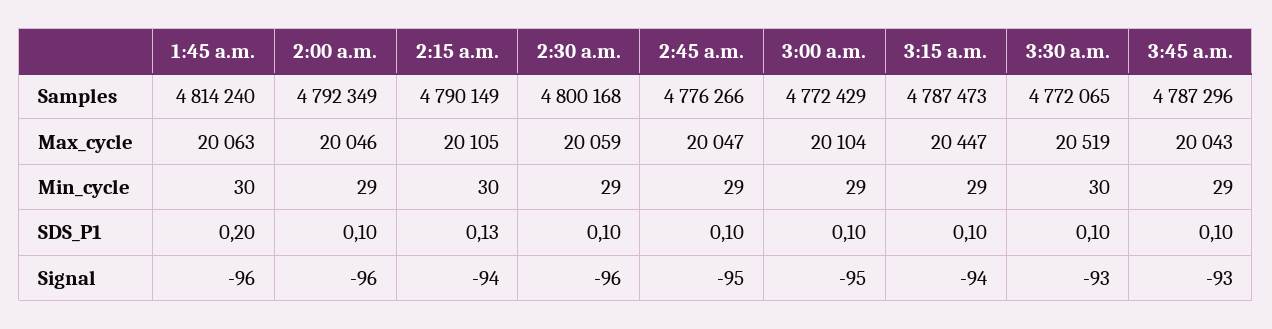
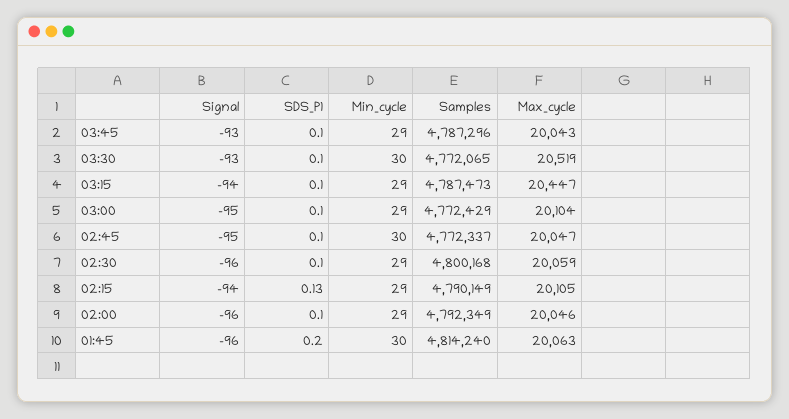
2:45 a.m., Samples: 4776266 -> 4772337
2:15 a.m., Min_cycle: 30 -> 29
2:45 a.m., Min_cycle: 29 -> 30

